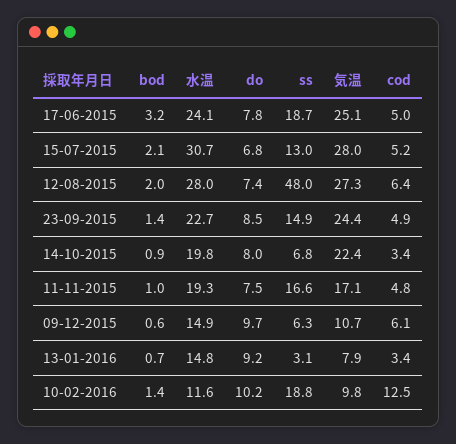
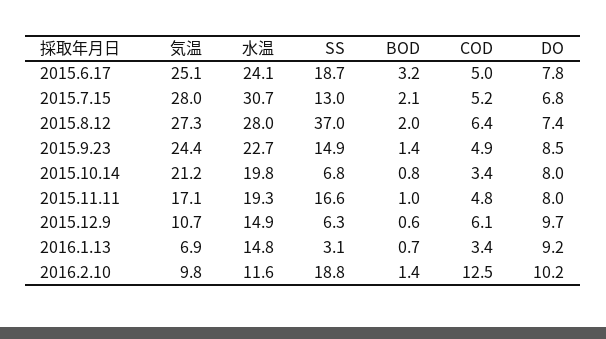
ss, 12-08-2015: 48 -> 37
bod, 14-10-2015: 0.9 -> 0.8
気温, 14-10-2015: 22.4 -> 21.2
do, 11-11-2015: 7.5 -> 8
気温, 13-01-2016: 7.9 -> 6.9

